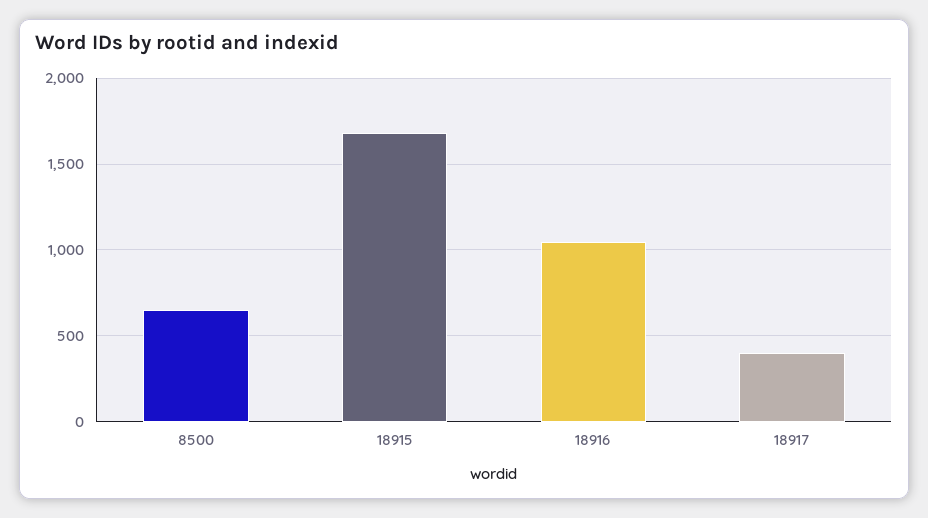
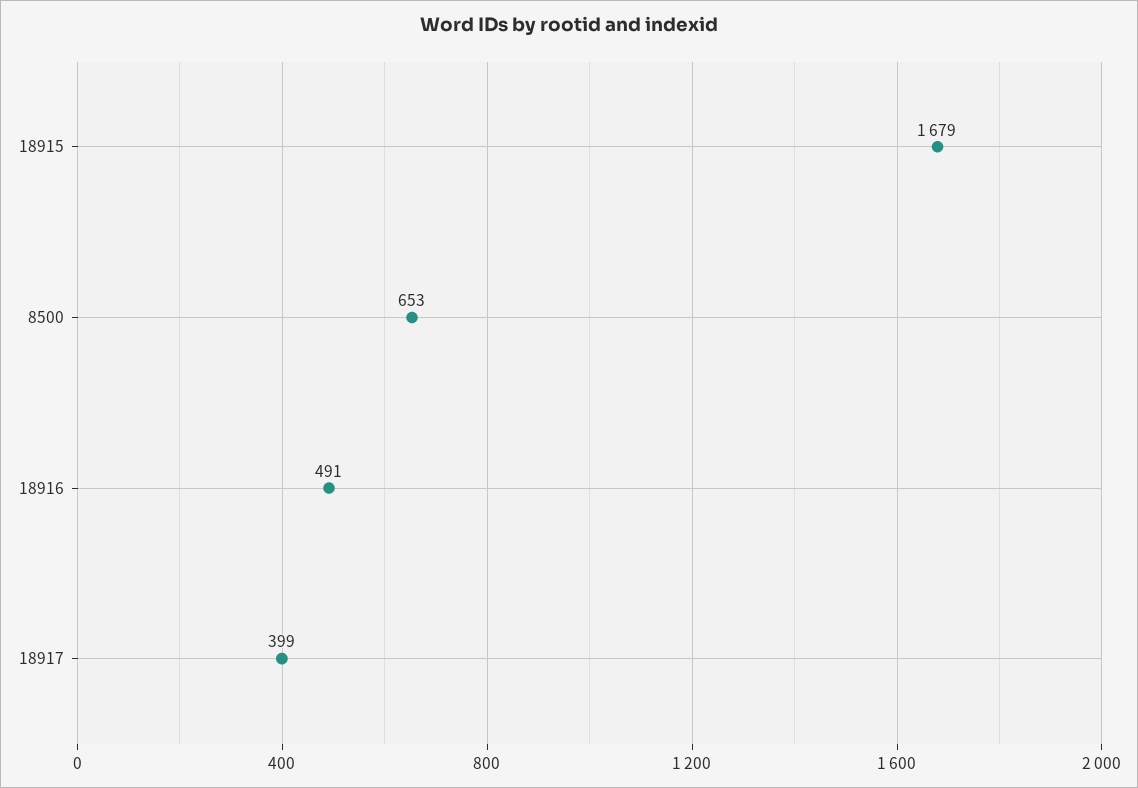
18916: 1050 -> 491

